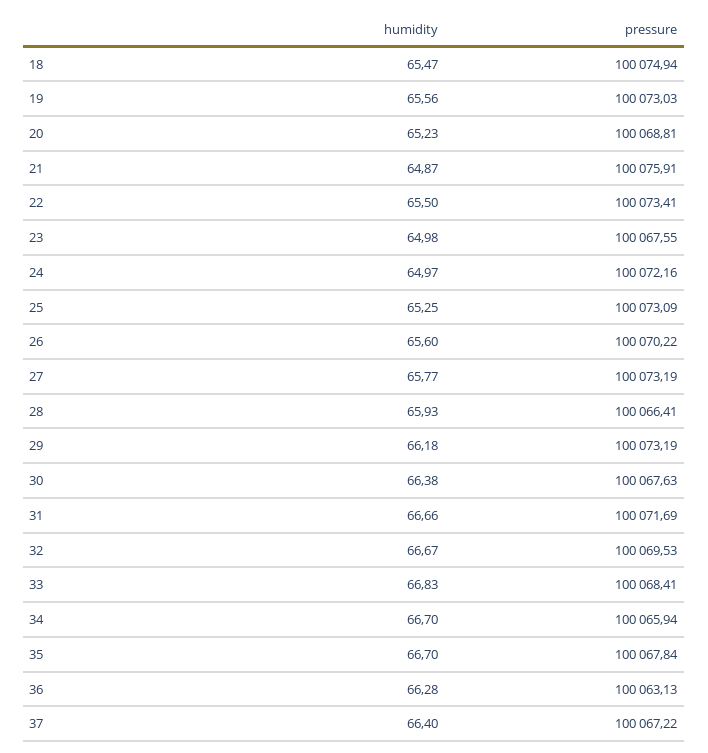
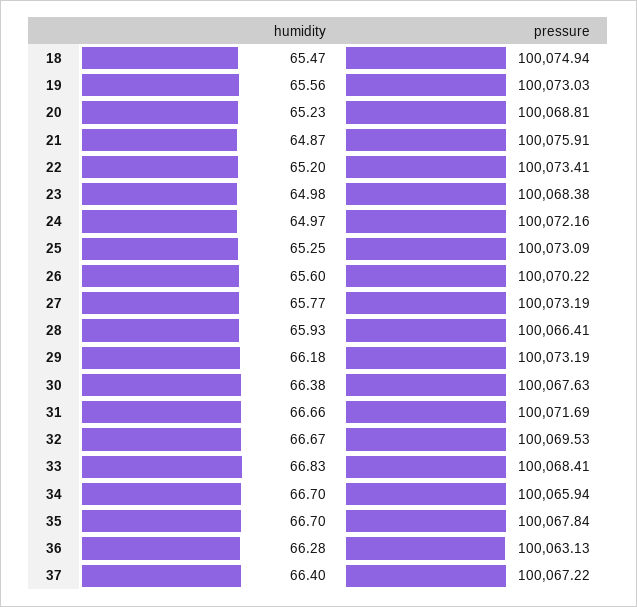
humidity, 22: 65.5 -> 65.2
pressure, 23: 100067.55 -> 100068.38

